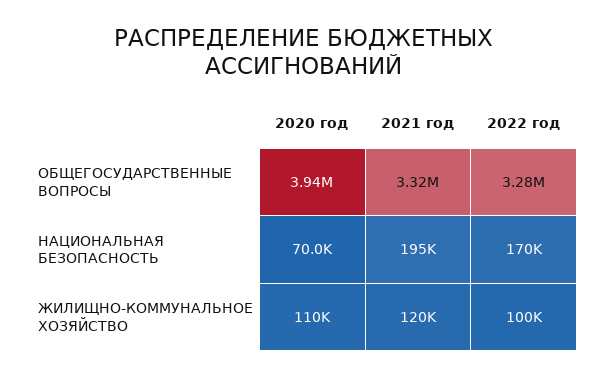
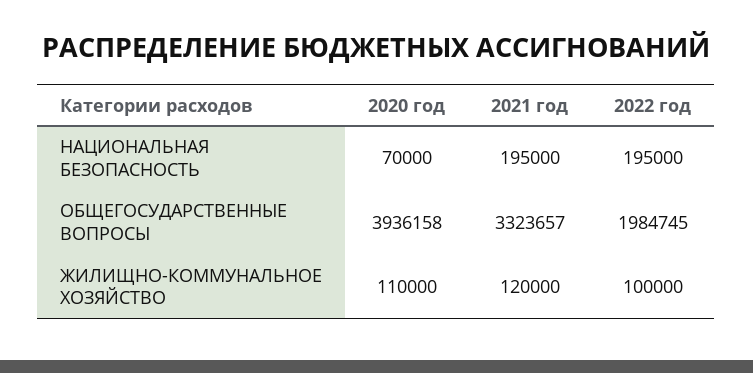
2022 год, ОБЩЕГОСУДАРСТВЕННЫЕ ВОПРОСЫ: 3280000 -> 1984745
2022 год, НАЦИОНАЛЬНАЯ БЕЗОПАСНОСТЬ: 170000 -> 195000

